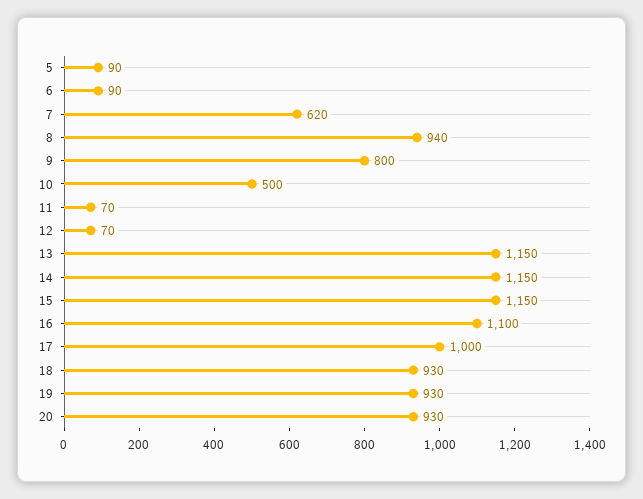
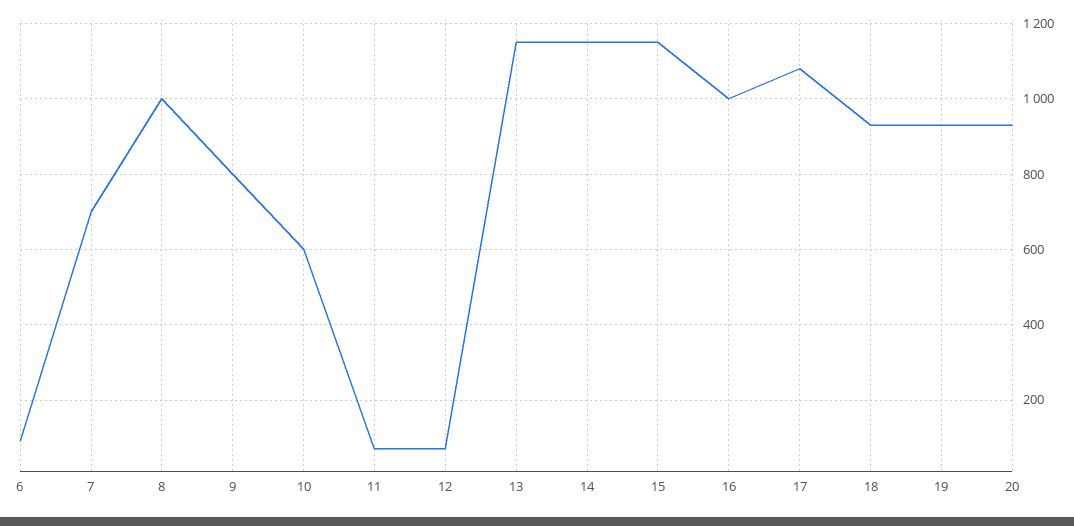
5: 90 -> none
7: 620 -> 700
8: 940 -> 1000
10: 500 -> 600
16: 1100 -> 1000
17: 1000 -> 1080

